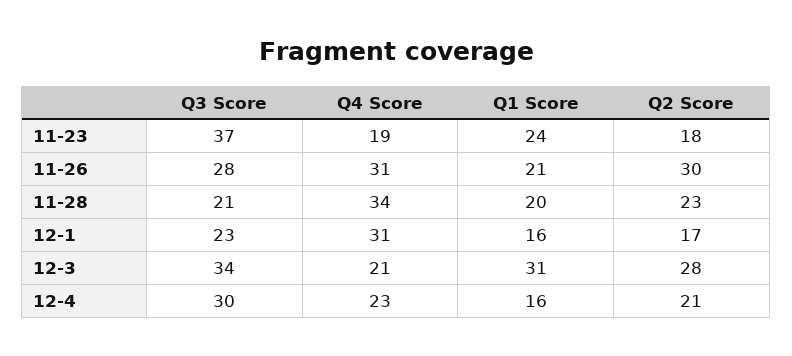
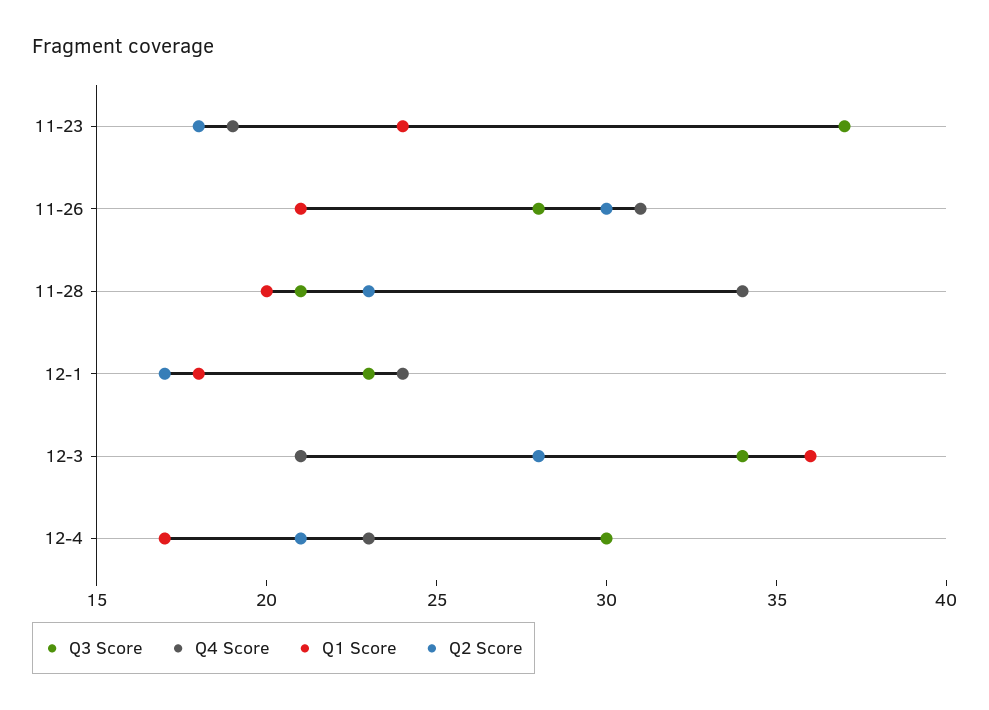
Q4 Score, 12-1: 31 -> 24
Q1 Score, 12-1: 16 -> 18
Q1 Score, 12-3: 31 -> 36
Q1 Score, 12-4: 16 -> 17

